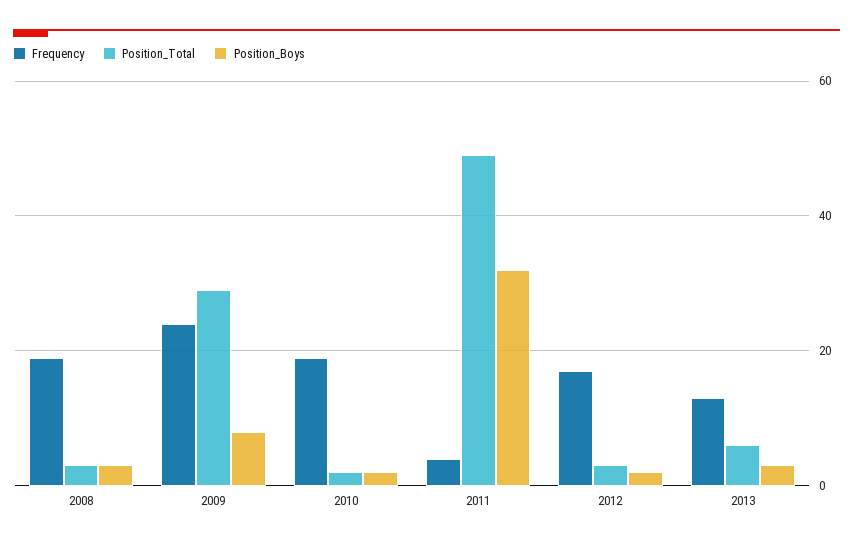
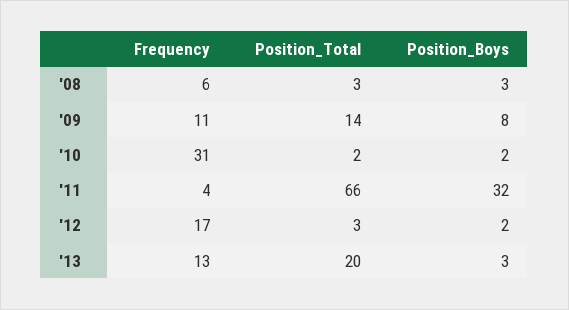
Frequency, 2008: 20 -> 6
Frequency, 2009: 25 -> 11
Position_Total, 2009: 30 -> 14
Frequency, 2010: 20 -> 31
Position_Total, 2011: 50 -> 66
Position_Total, 2013: 5 -> 20

